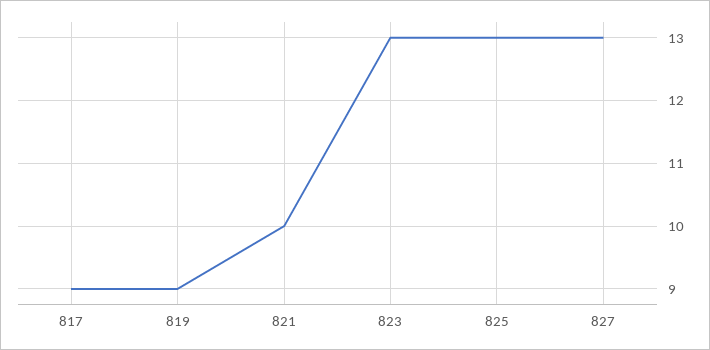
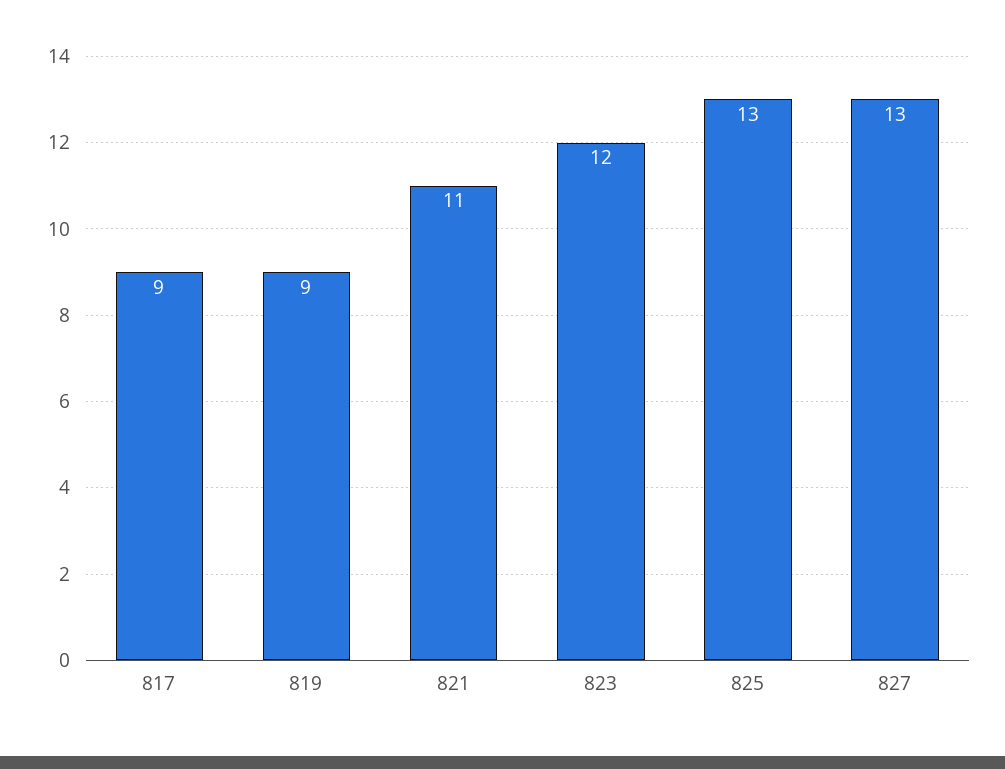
821: 10 -> 11
823: 13 -> 12

